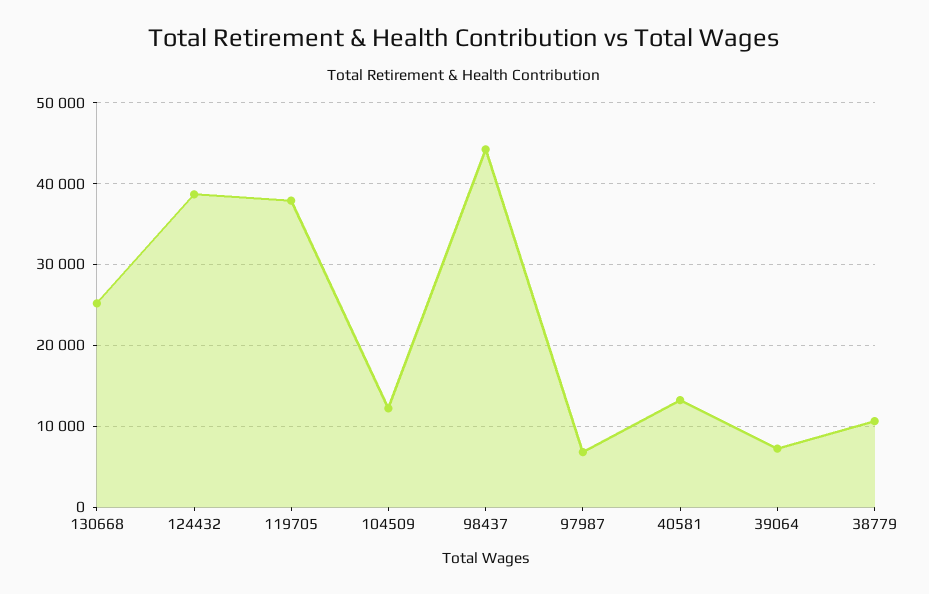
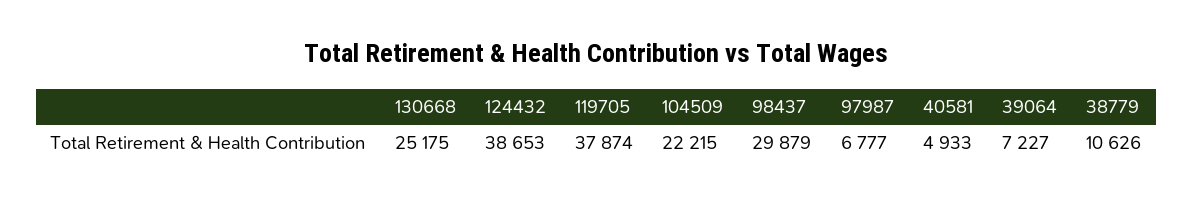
104509: 12000 -> 22215
98437: 44000 -> 29879
40581: 13000 -> 4933

